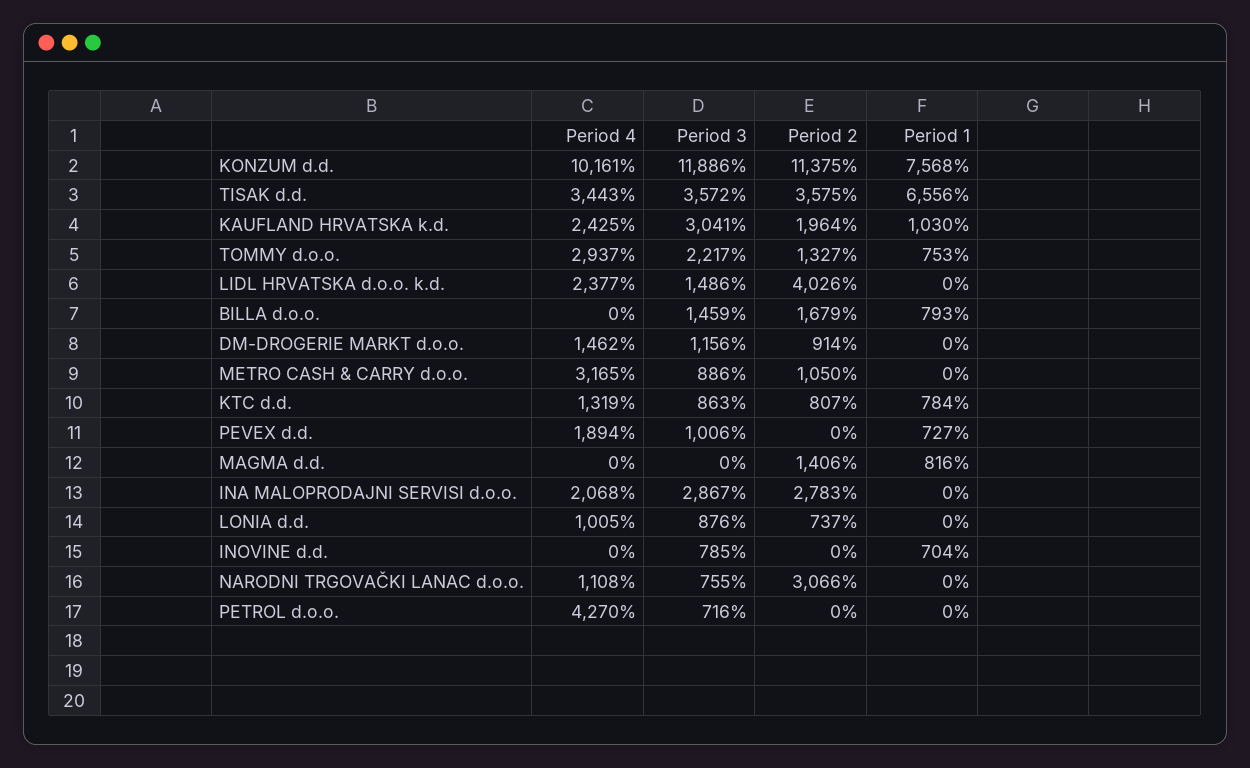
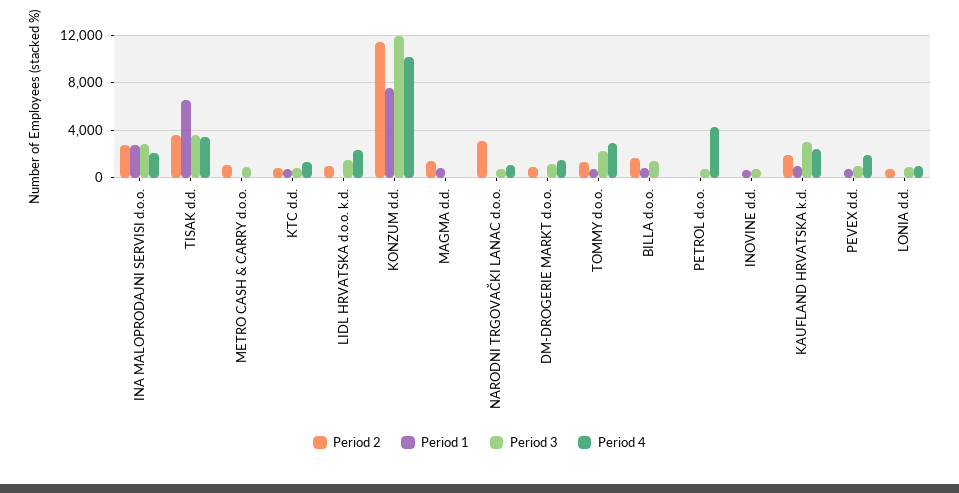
Period 2, LIDL HRVATSKA d.o.o. k.d.: 4026 -> 1000
Period 4, METRO CASH & CARRY d.o.o.: 3165 -> 0
Period 1, INA MALOPRODAJNI SERVISI d.o.o.: 0 -> 3000

